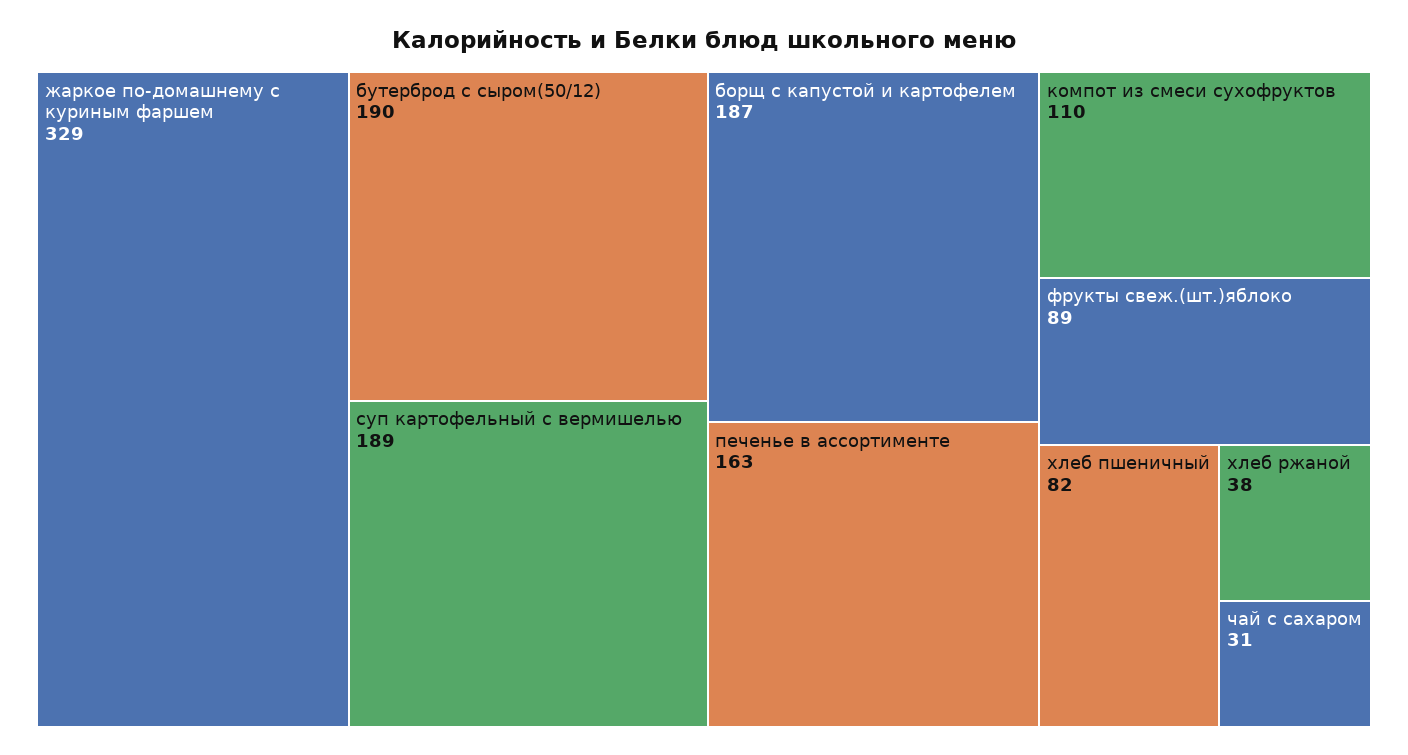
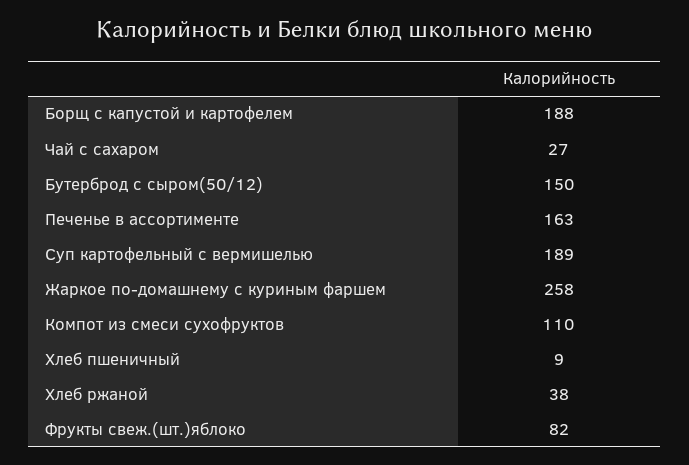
жаркое по-домашнему с куриным фаршем: 329 -> 258
бутерброд с сыром(50/12): 190 -> 150
борщ с капустой и картофелем: 187 -> 188
фрукты свеж.(шт.)яблоко: 89 -> 82
хлеб пшеничный: 82 -> 9
чай с сахаром: 31 -> 27

